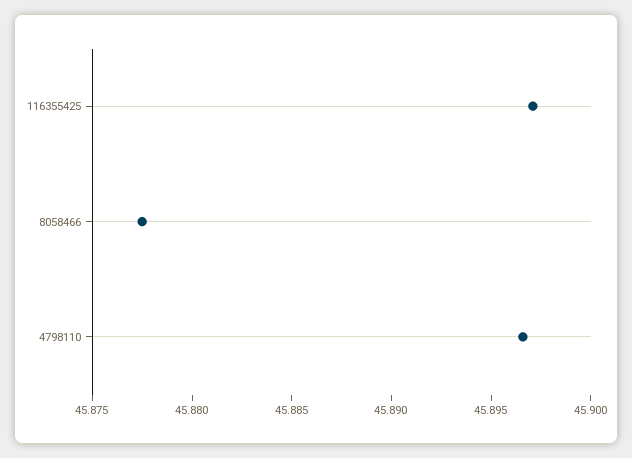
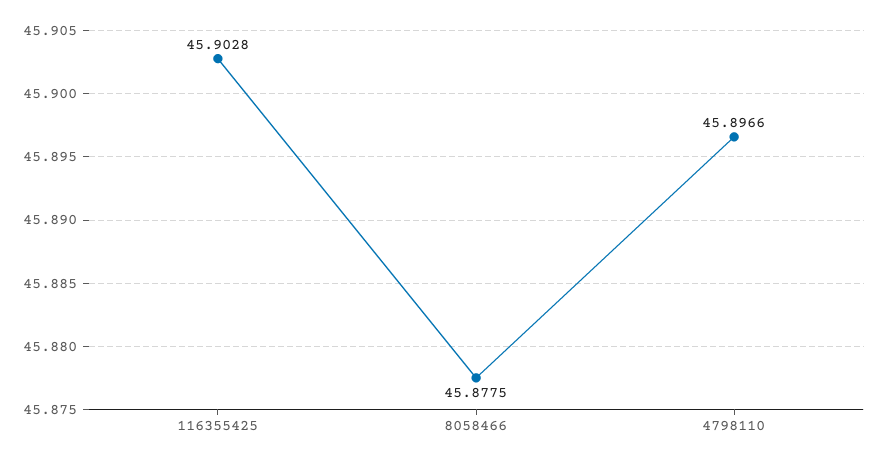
116355425: 45.897 -> 45.9028

